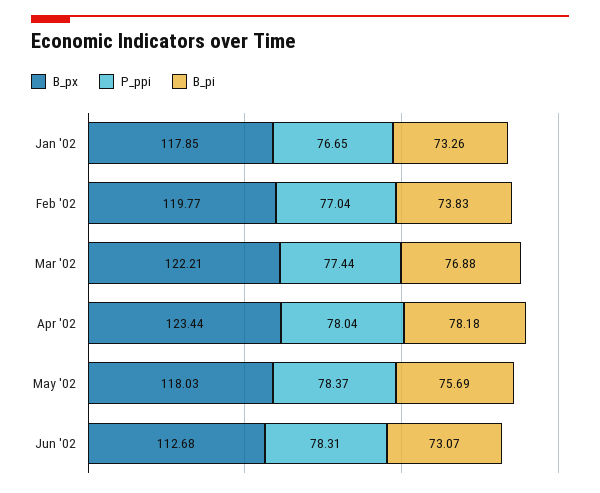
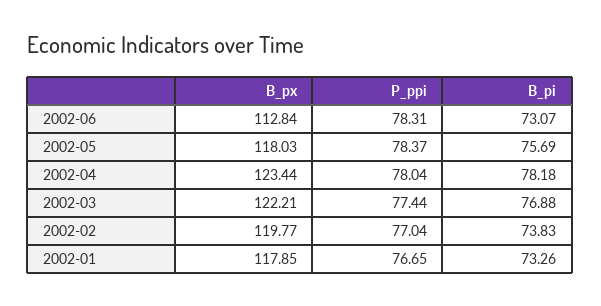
B_px, Jun '02: 112.68 -> 112.84

